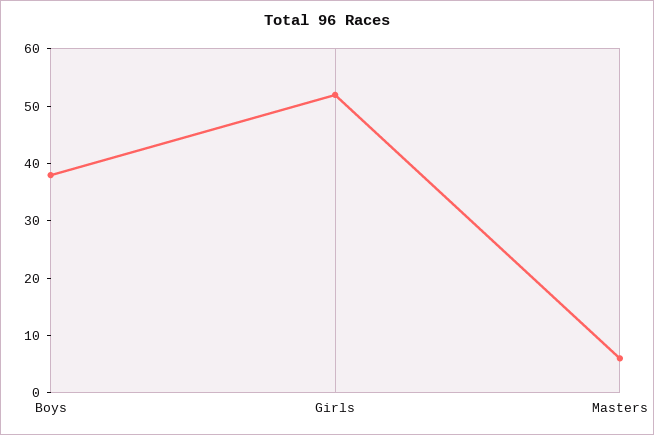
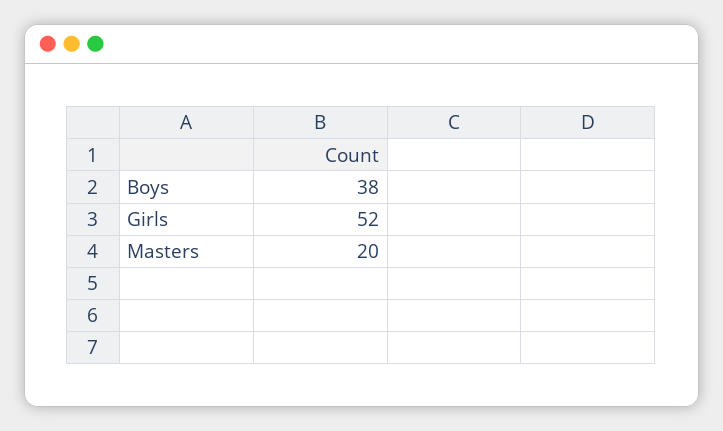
Masters: 5 -> 20

